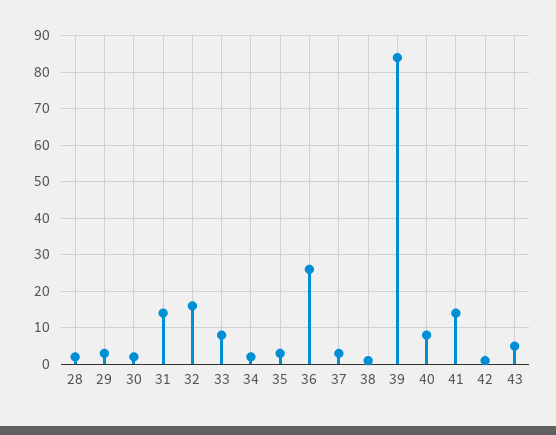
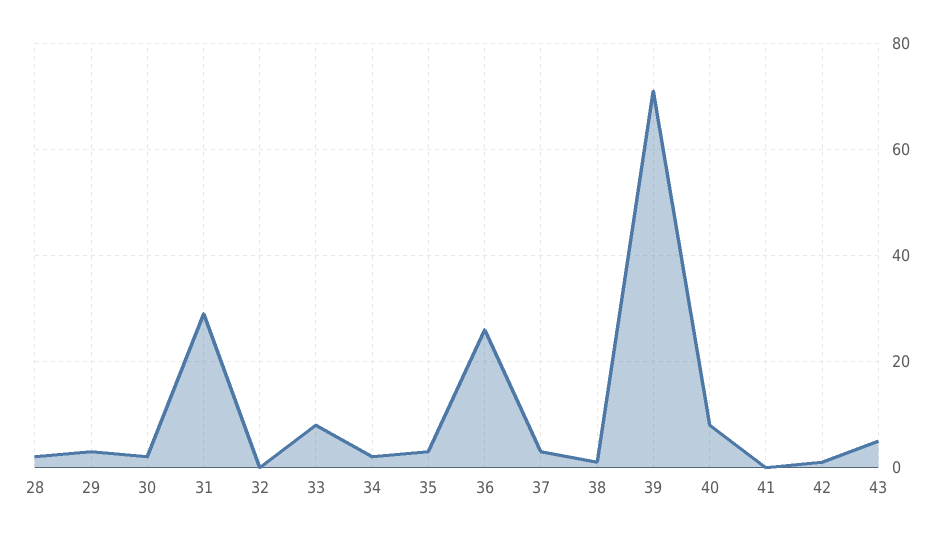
31: 15 -> 30
32: 15 -> 0
39: 85 -> 70
41: 15 -> 0

